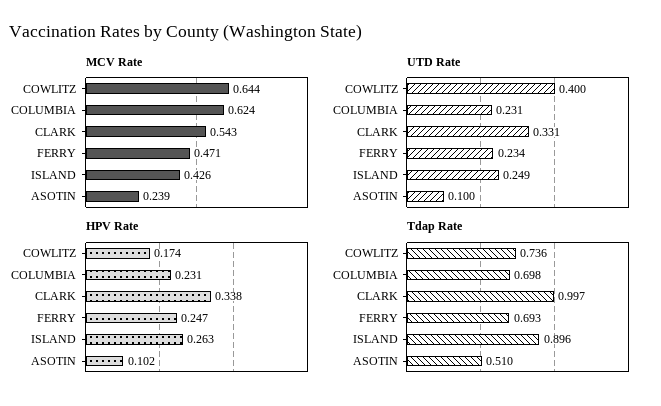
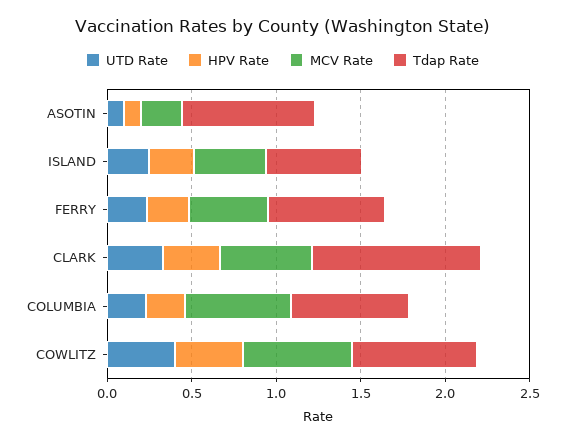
HPV Rate, COWLITZ: 0.174 -> 0.4
Tdap Rate, ISLAND: 0.896 -> 0.6
Tdap Rate, ASOTIN: 0.51 -> 0.8

